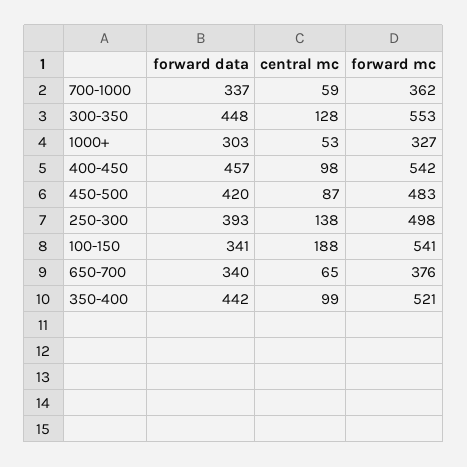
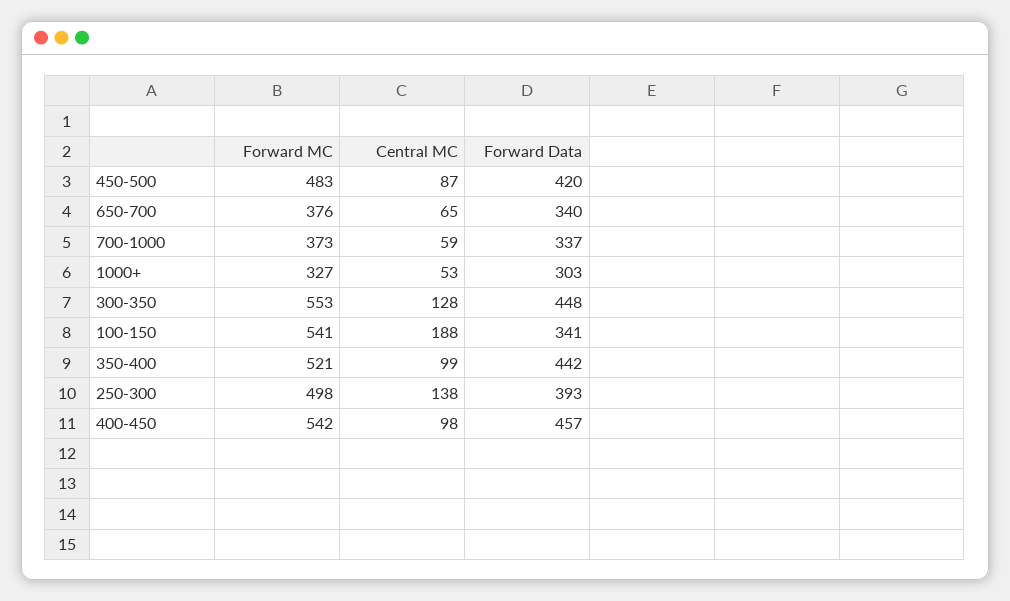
forward mc, 700-1000: 362 -> 373

